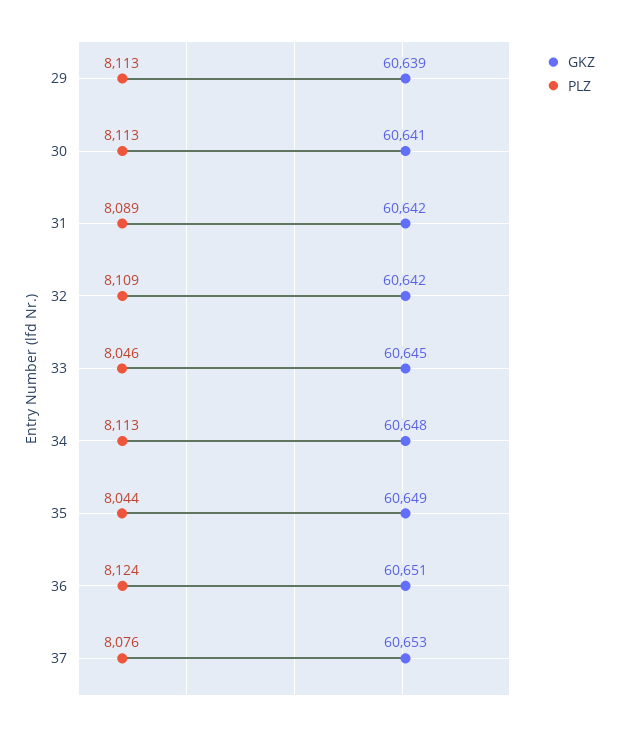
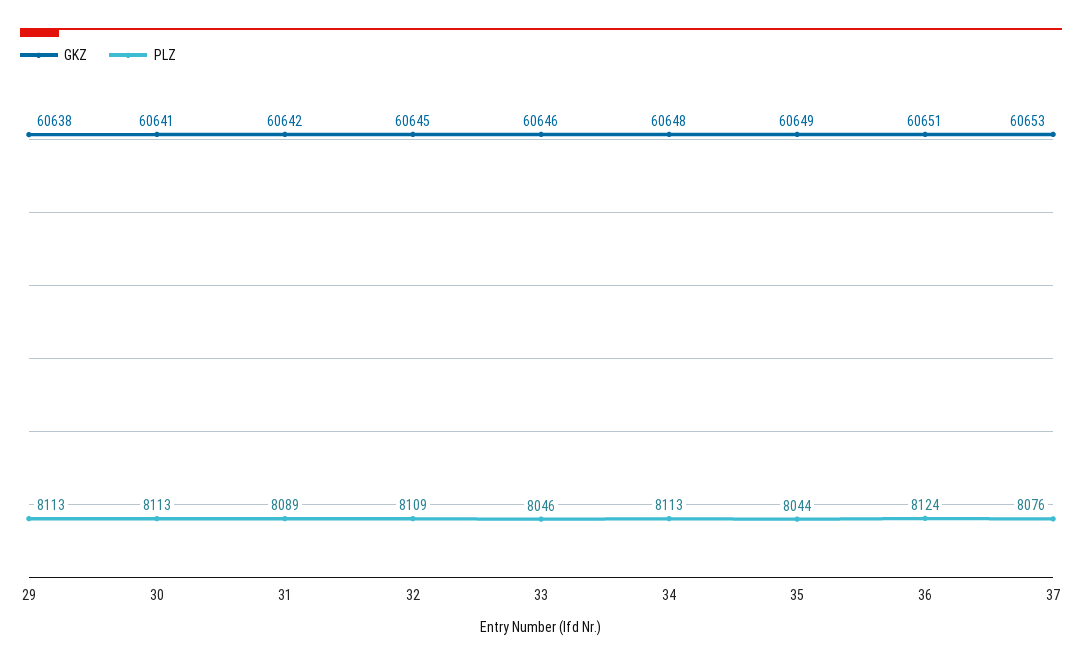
GKZ, 29: 60639 -> 60638
GKZ, 32: 60642 -> 60645
GKZ, 33: 60645 -> 60646

